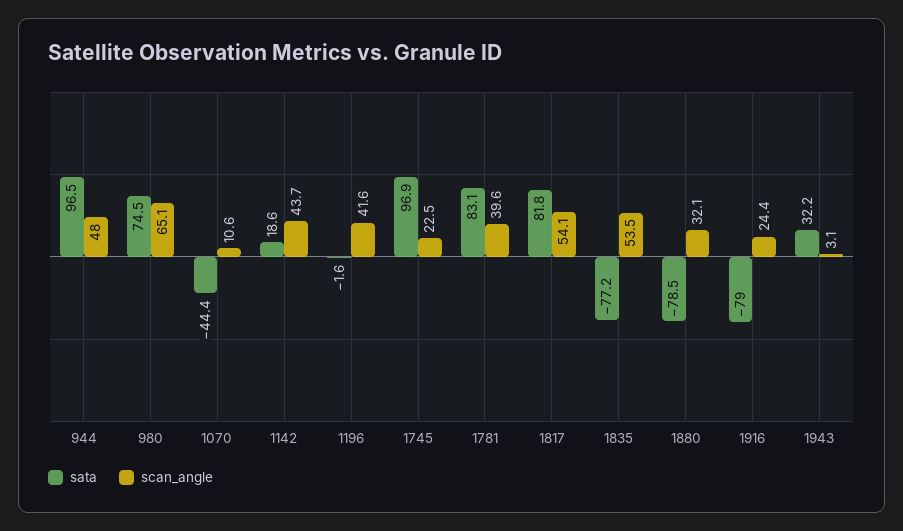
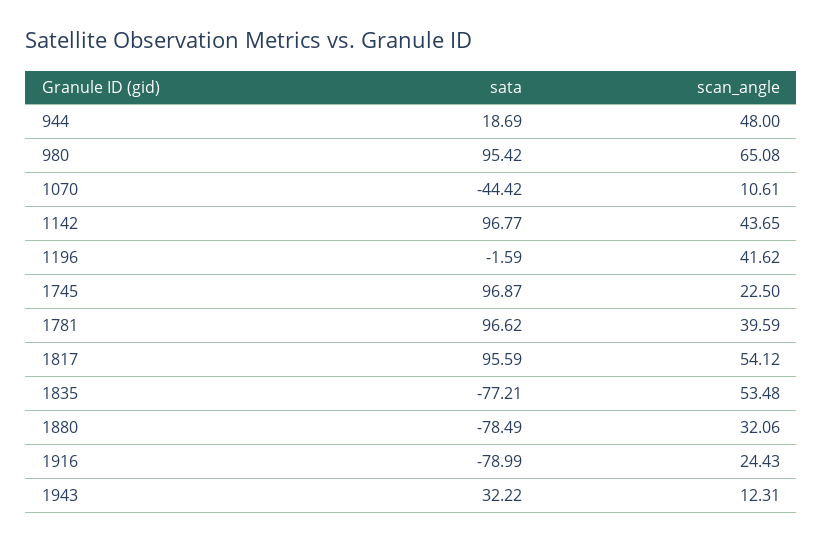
sata, 944: 96.5 -> 18.69
sata, 980: 74.5 -> 95.42
sata, 1142: 18.6 -> 96.77
sata, 1781: 83.1 -> 96.62
sata, 1817: 81.8 -> 95.59
scan_angle, 1943: 3.1 -> 12.31

